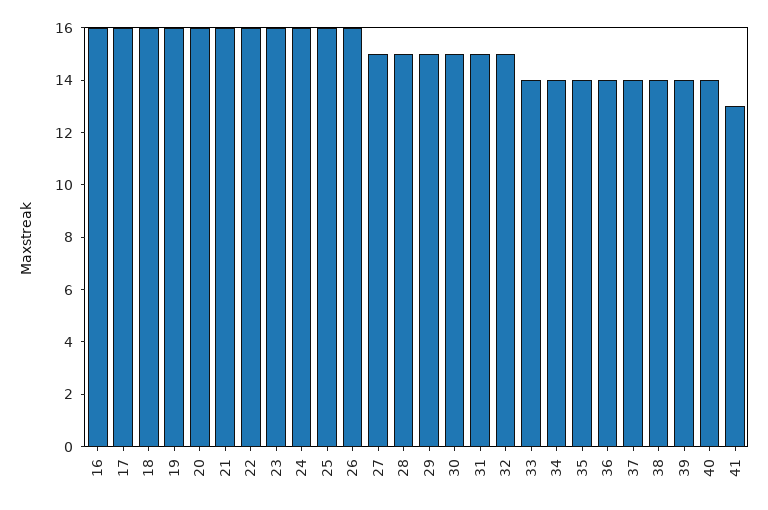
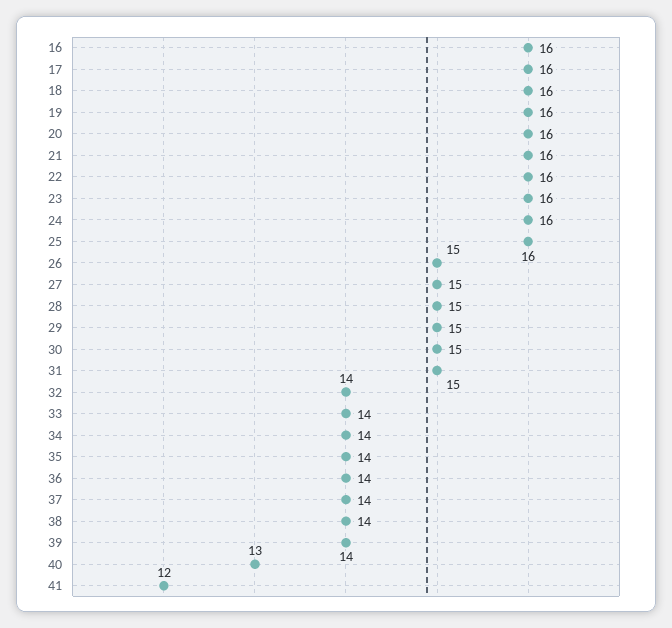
26: 16 -> 15
32: 15 -> 14
40: 14 -> 13
41: 13 -> 12

